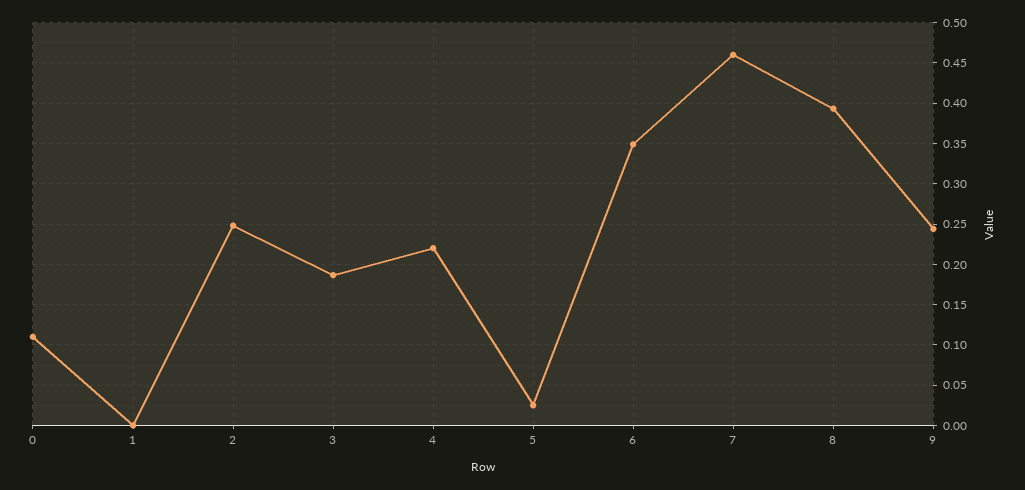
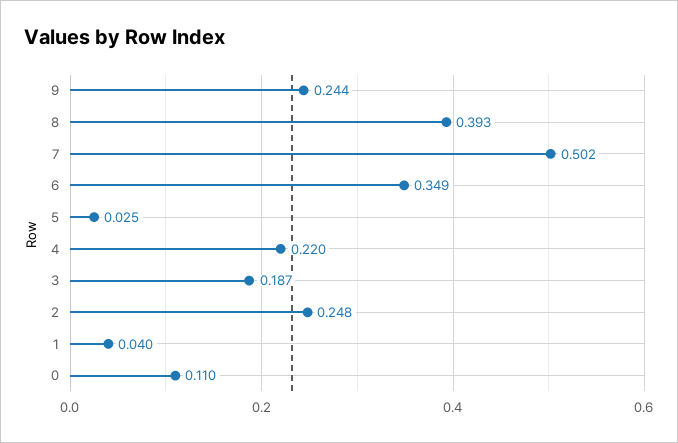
1: 0 -> 0.04
7: 0.46 -> 0.502

